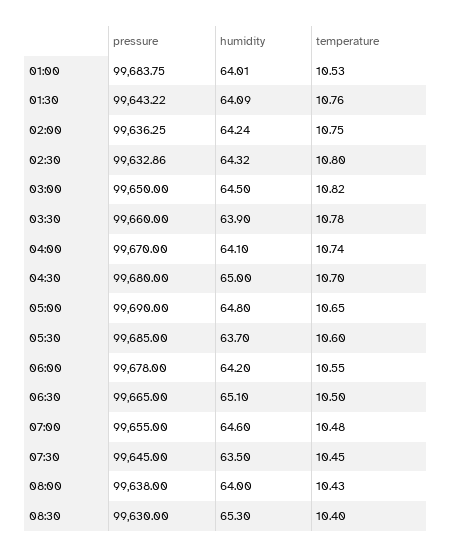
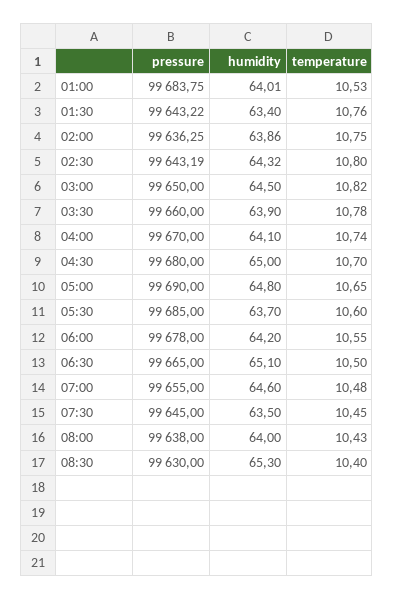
humidity, 01:30: 64.09 -> 63.4
humidity, 02:00: 64.24 -> 63.86
pressure, 02:30: 99632.86 -> 99643.19

